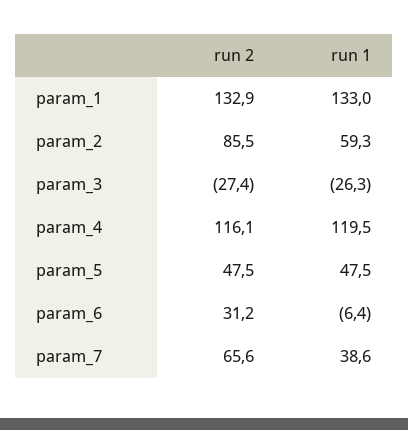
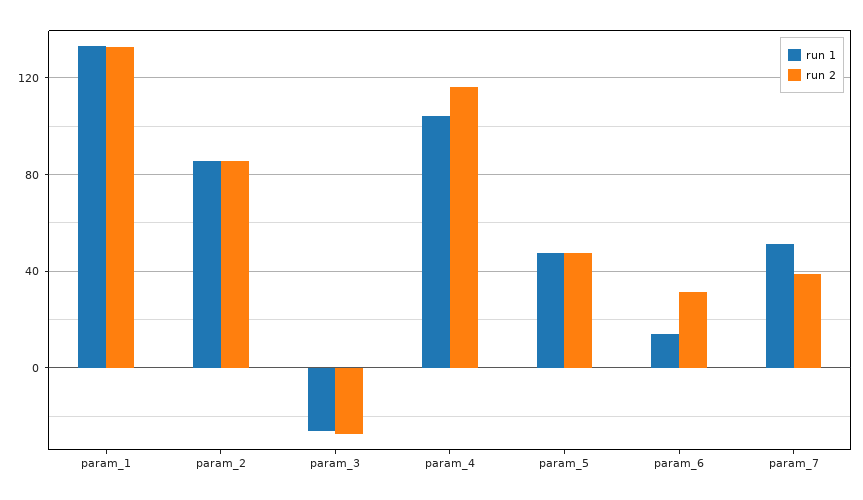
run 1, param_2: 59.3 -> 85
run 1, param_4: 119.5 -> 105
run 1, param_6: -6.4 -> 15
run 2, param_7: 65.6 -> 40
run 1, param_7: 38.6 -> 50

